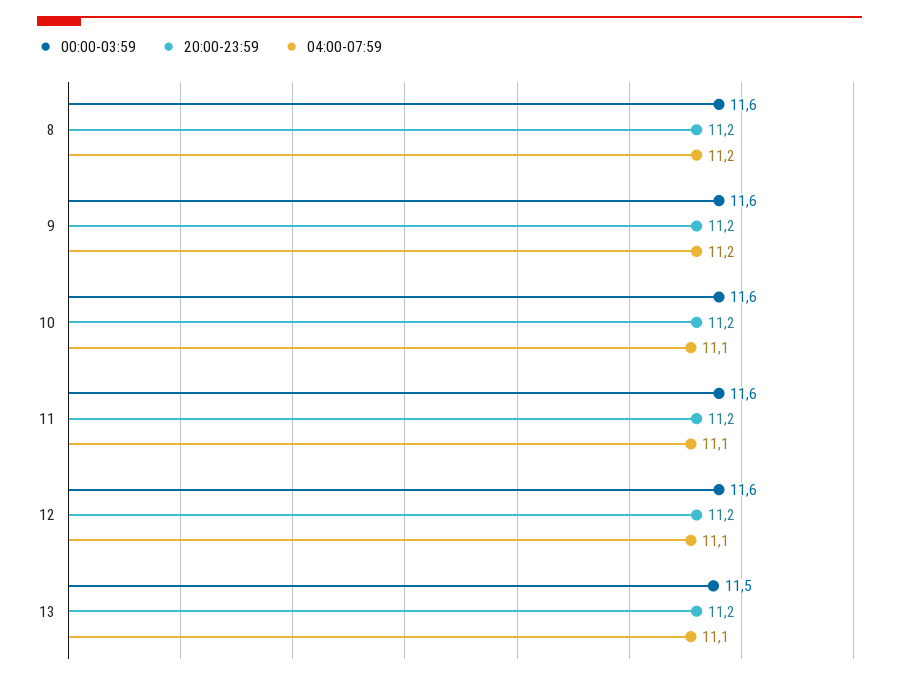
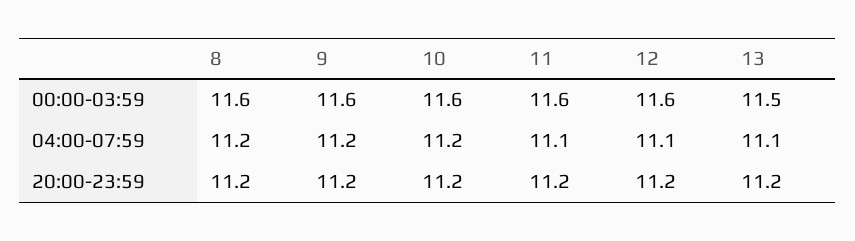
04:00-07:59, 10: 11.1 -> 11.2

